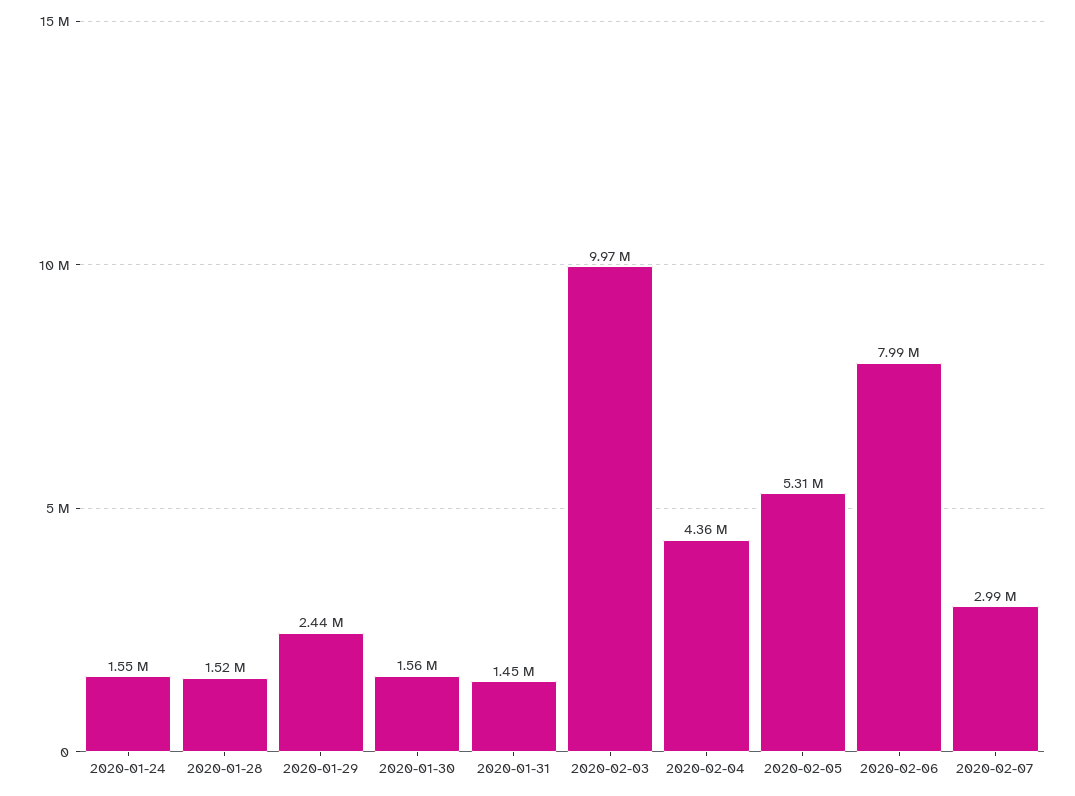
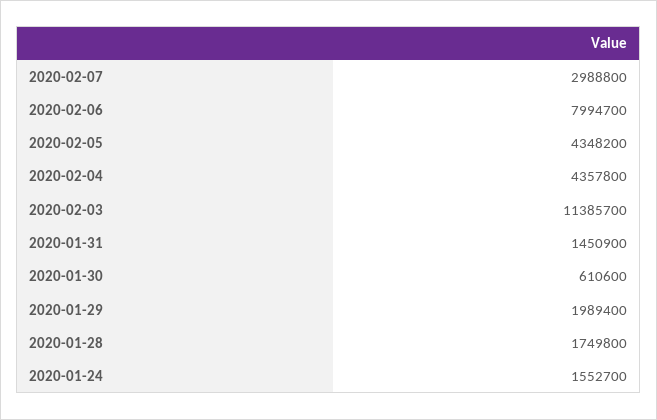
2020-01-28: 1520000 -> 1749800
2020-01-29: 2440000 -> 1989400
2020-01-30: 1560000 -> 610600
2020-02-03: 9970000 -> 11385700
2020-02-05: 5310000 -> 4348200

